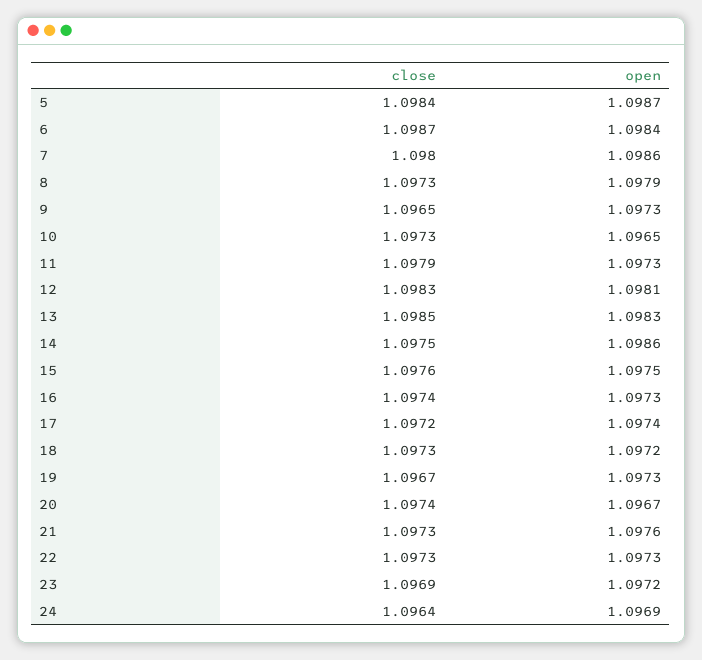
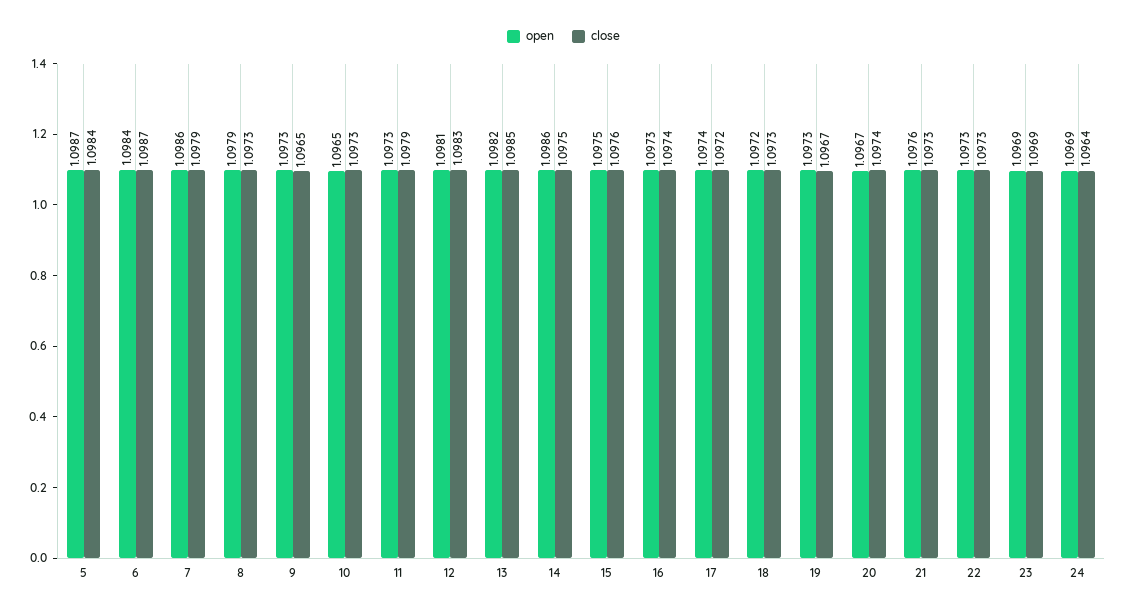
close, 7: 1.098 -> 1.0979
open, 13: 1.0983 -> 1.0982
open, 23: 1.0972 -> 1.0969

